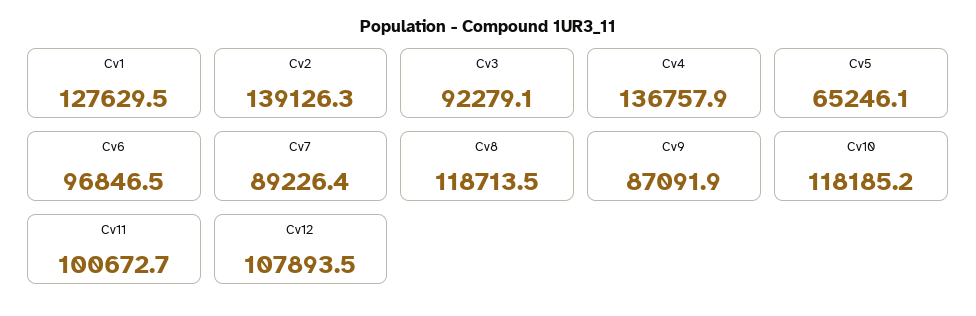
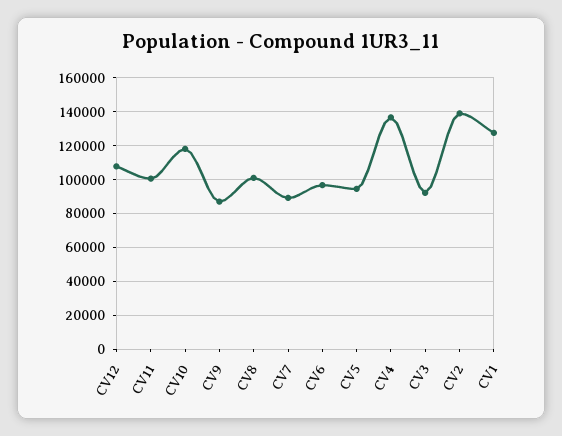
Cv5: 65246.1 -> 95000
Cv8: 118713.5 -> 100000

